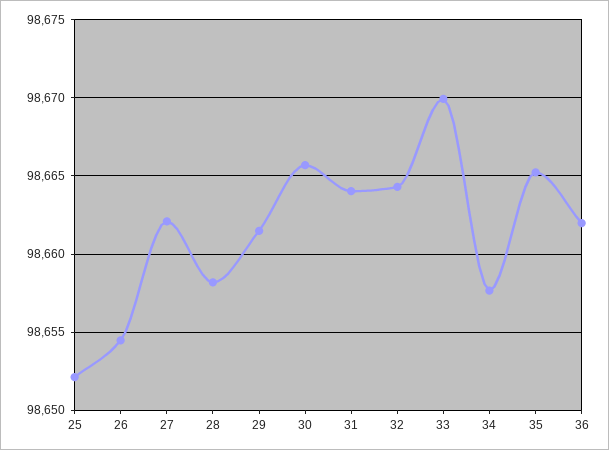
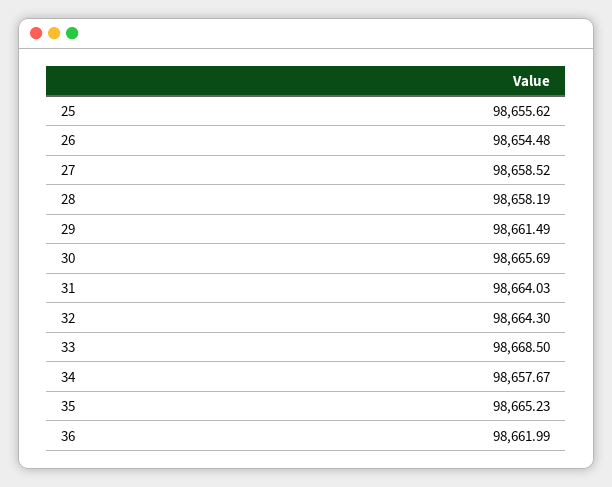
25: 98652 -> 98655.62
27: 98662 -> 98658.52
33: 98670 -> 98668.5

